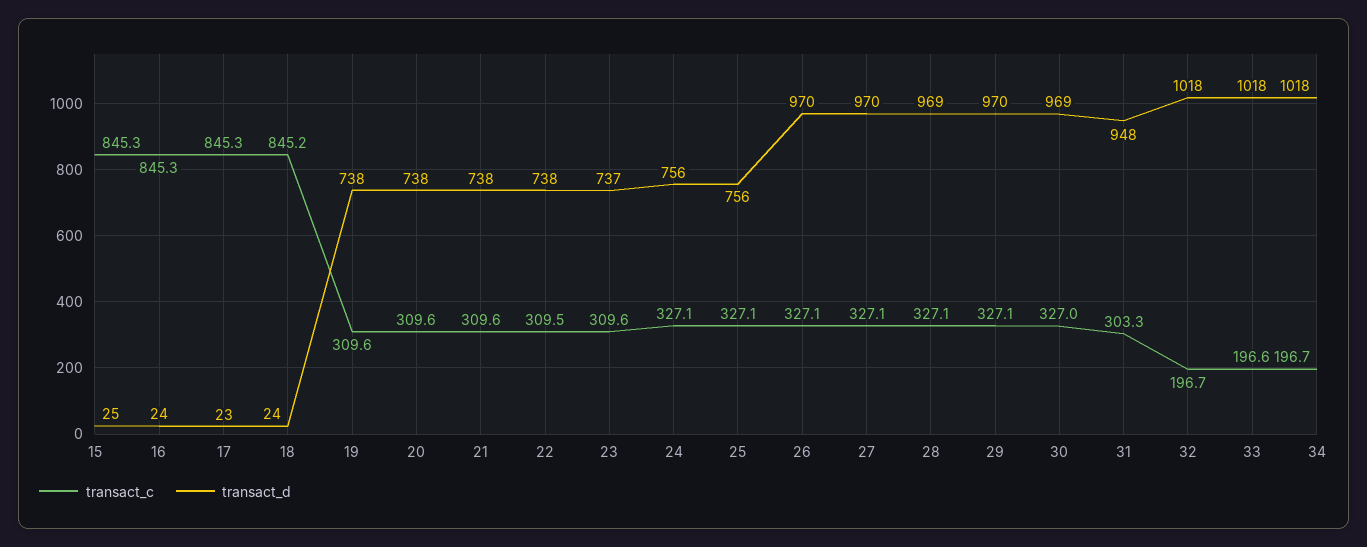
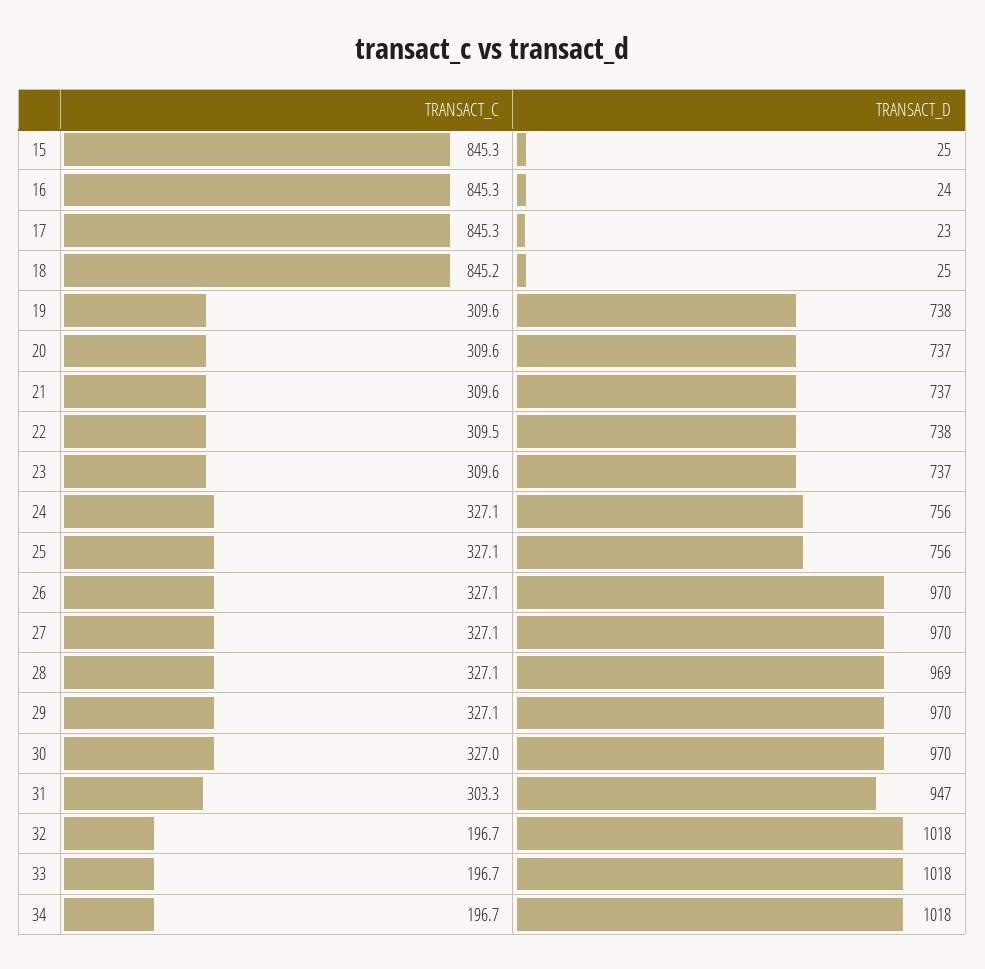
transact_d, 18: 24 -> 25
transact_d, 20: 738 -> 737
transact_d, 21: 738 -> 737
transact_d, 30: 969 -> 970
transact_d, 31: 948 -> 947
transact_c, 33: 196.6 -> 196.7

